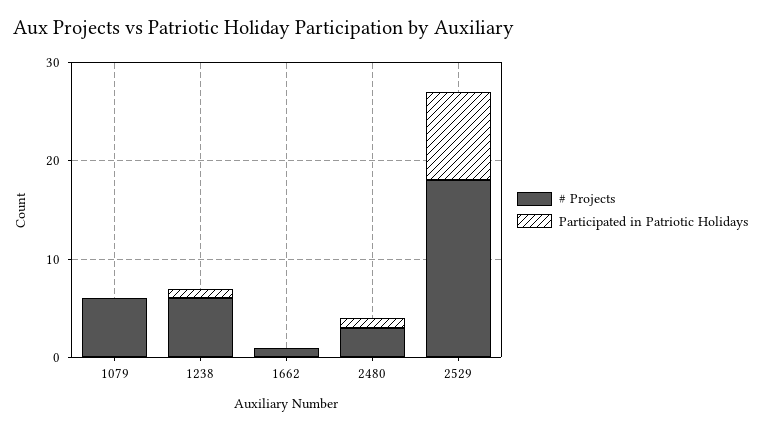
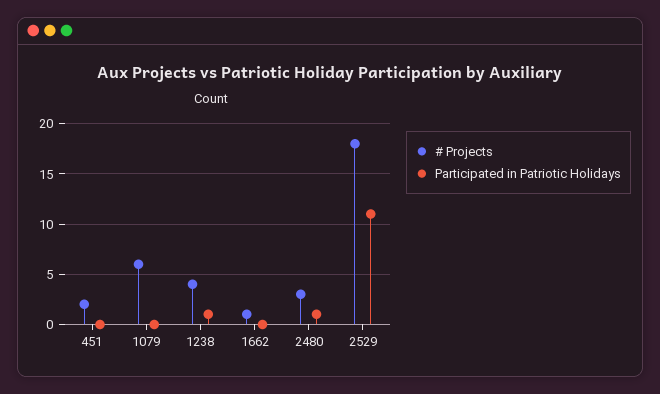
# Projects, 1238: 6 -> 4
Participated in Patriotic Holidays, 2529: 9 -> 11
# Projects, 451: none -> 2
Participated in Patriotic Holidays, 451: none -> 0

